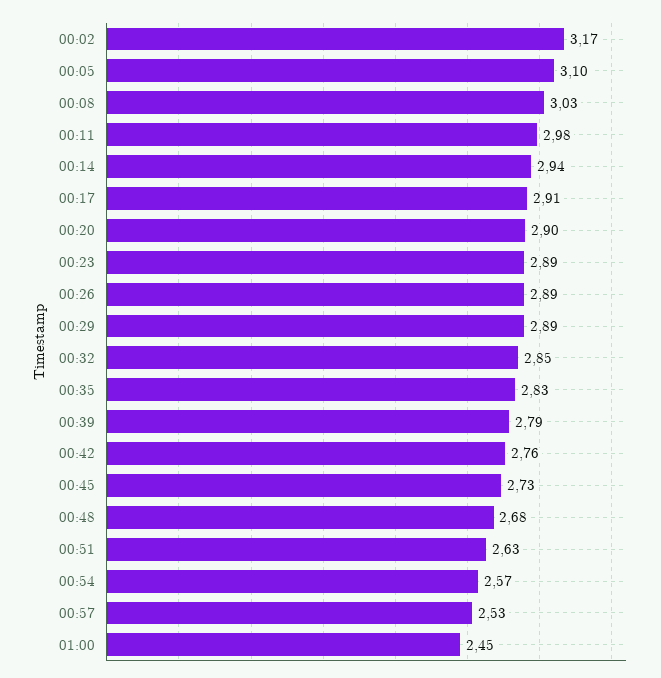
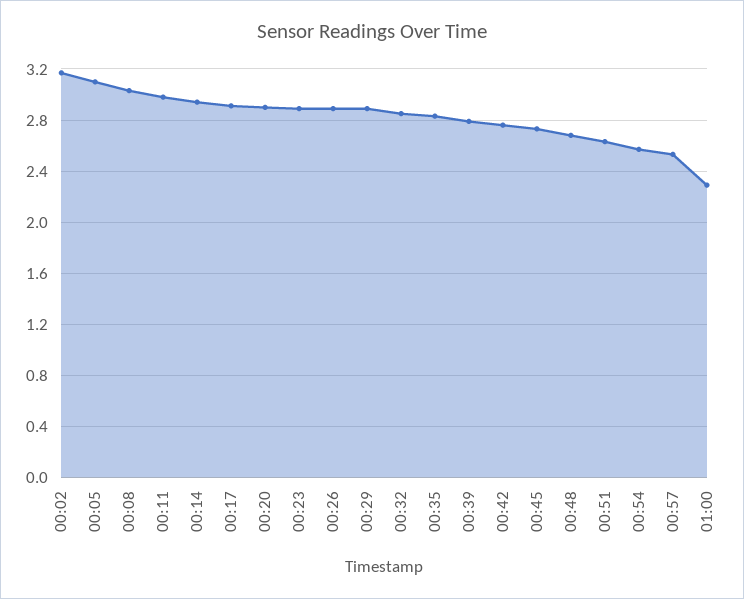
01:00: 2.45 -> 2.3

